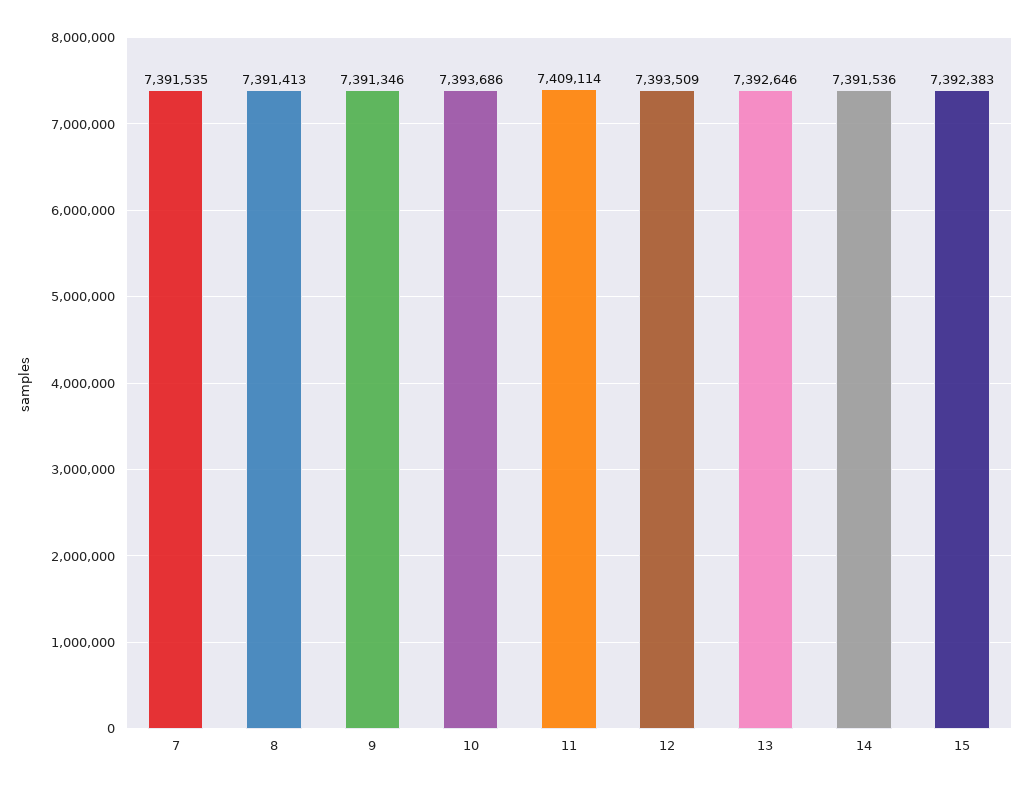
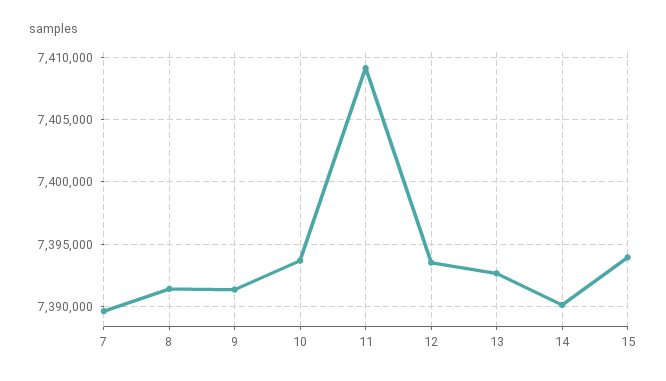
7: 7391535 -> 7389500
14: 7391536 -> 7390000
15: 7392383 -> 7394000

